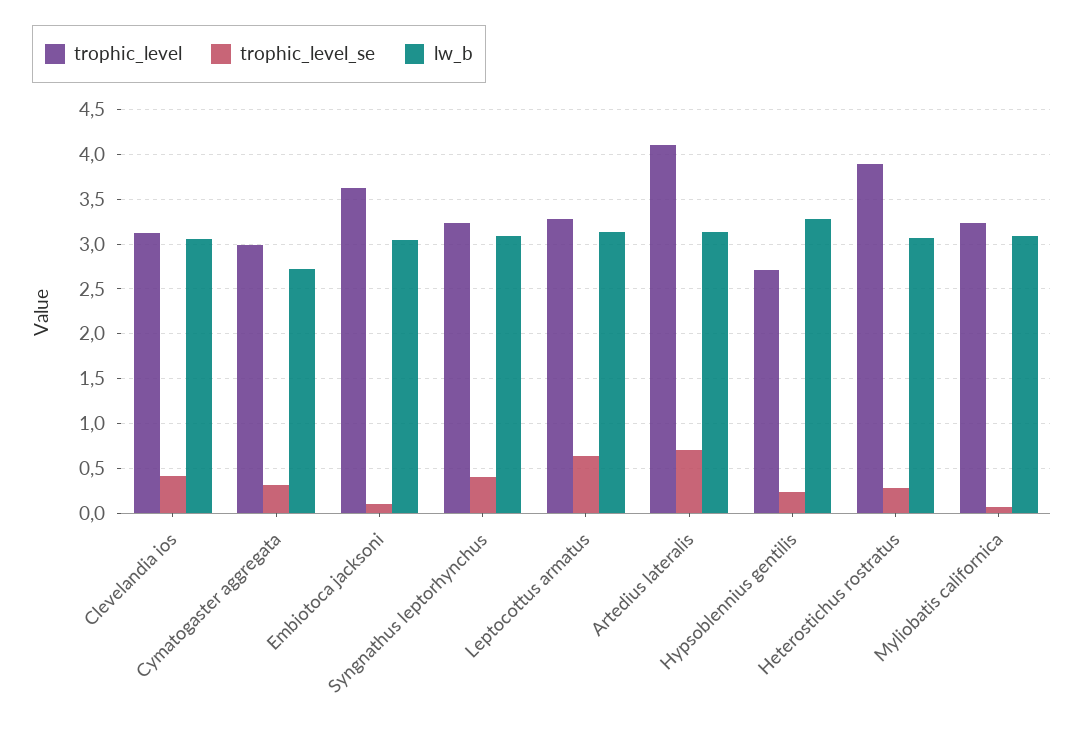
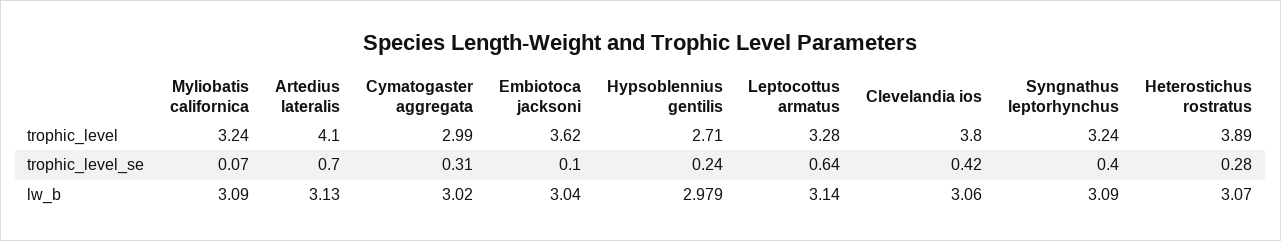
trophic_level, Clevelandia ios: 3.1 -> 3.8
lw_b, Cymatogaster aggregata: 2.7 -> 3.02
lw_b, Hypsoblennius gentilis: 3.3 -> 2.979

